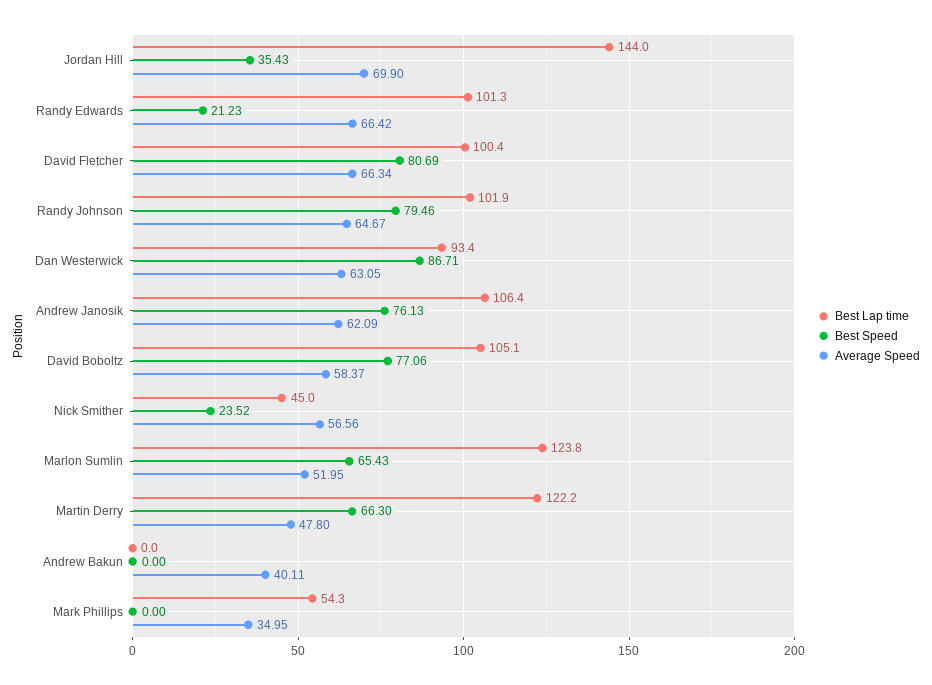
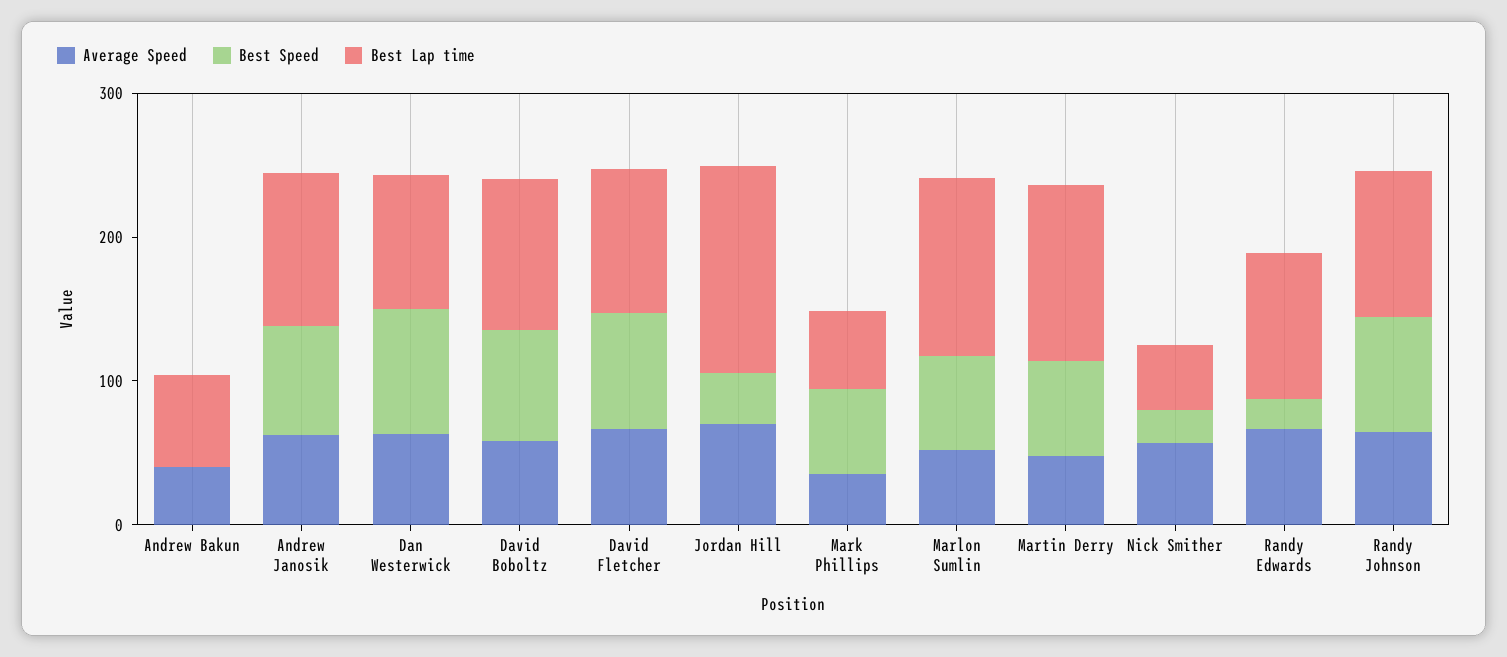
Best Lap time, Andrew Bakun: 0 -> 60
Best Speed, Mark Phillips: 0 -> 60

